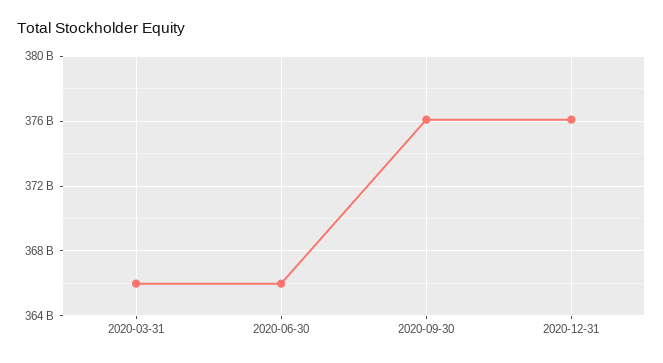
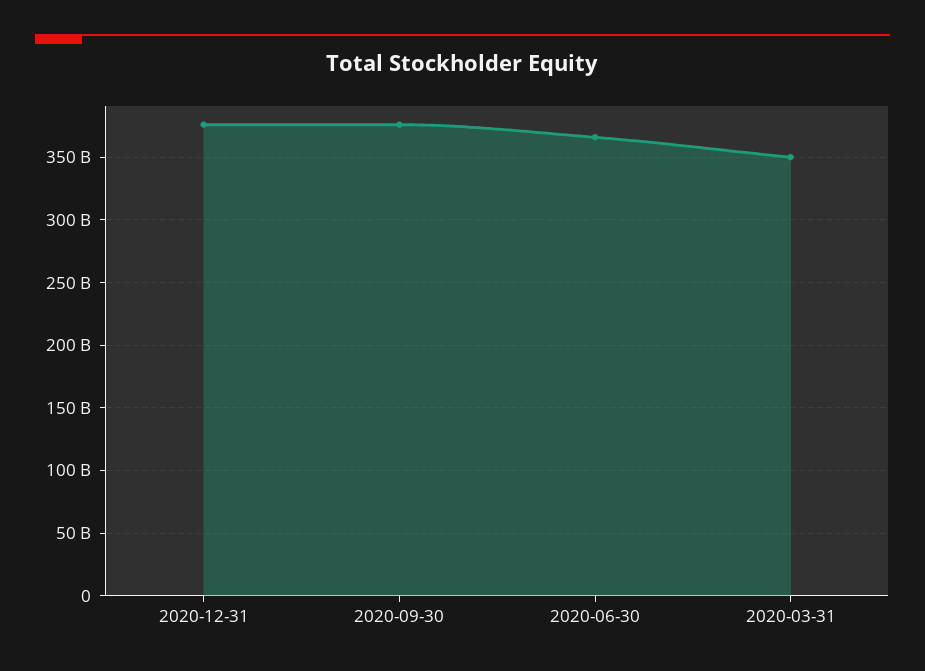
2020-03-31: 366000000000 -> 350000000000

